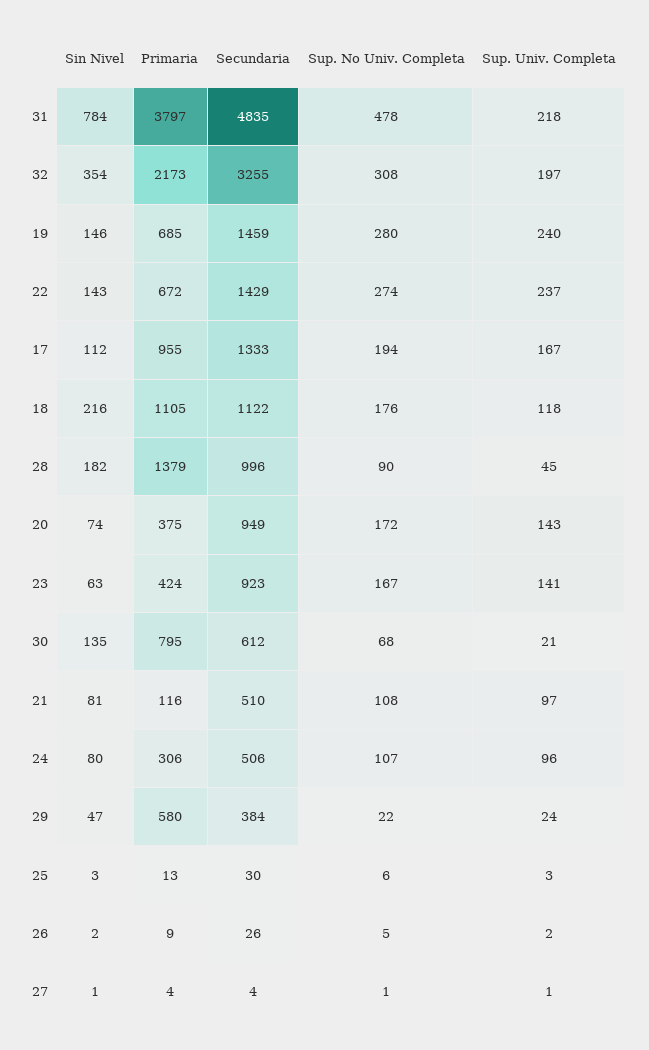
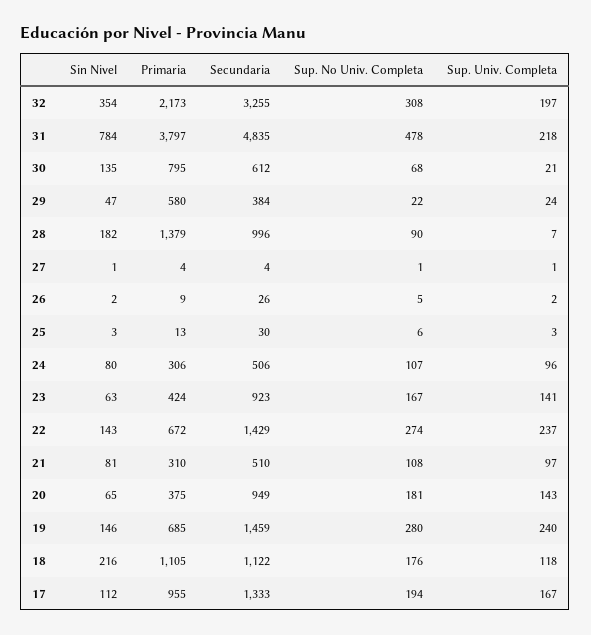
Sup. Univ. Completa, 28: 45 -> 7
Sin Nivel, 20: 74 -> 65
Sup. No Univ. Completa, 20: 172 -> 181
Primaria, 21: 116 -> 310

